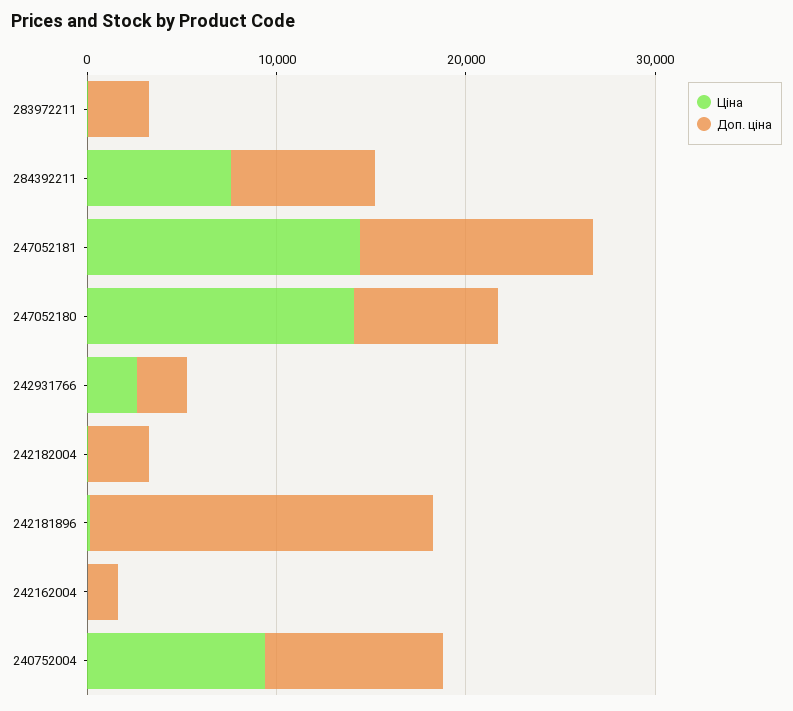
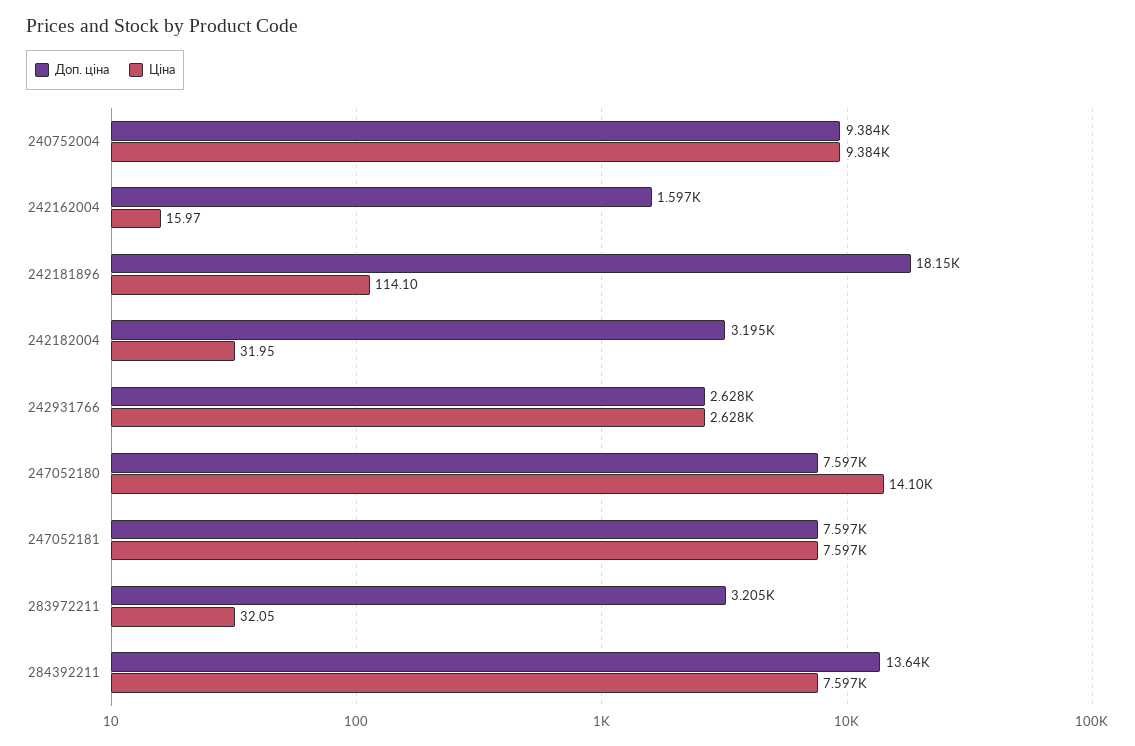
Доп. ціна, 284392211: 8000 -> 13640
Ціна, 247052181: 14000 -> 7597
Доп. ціна, 247052181: 12000 -> 7597

